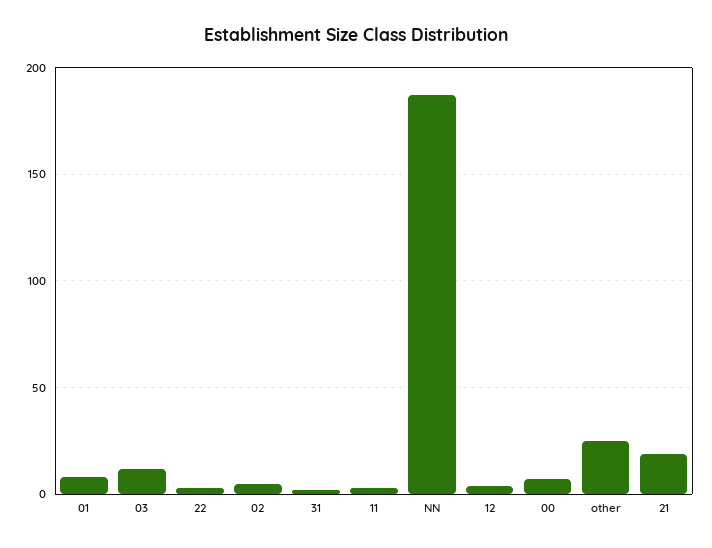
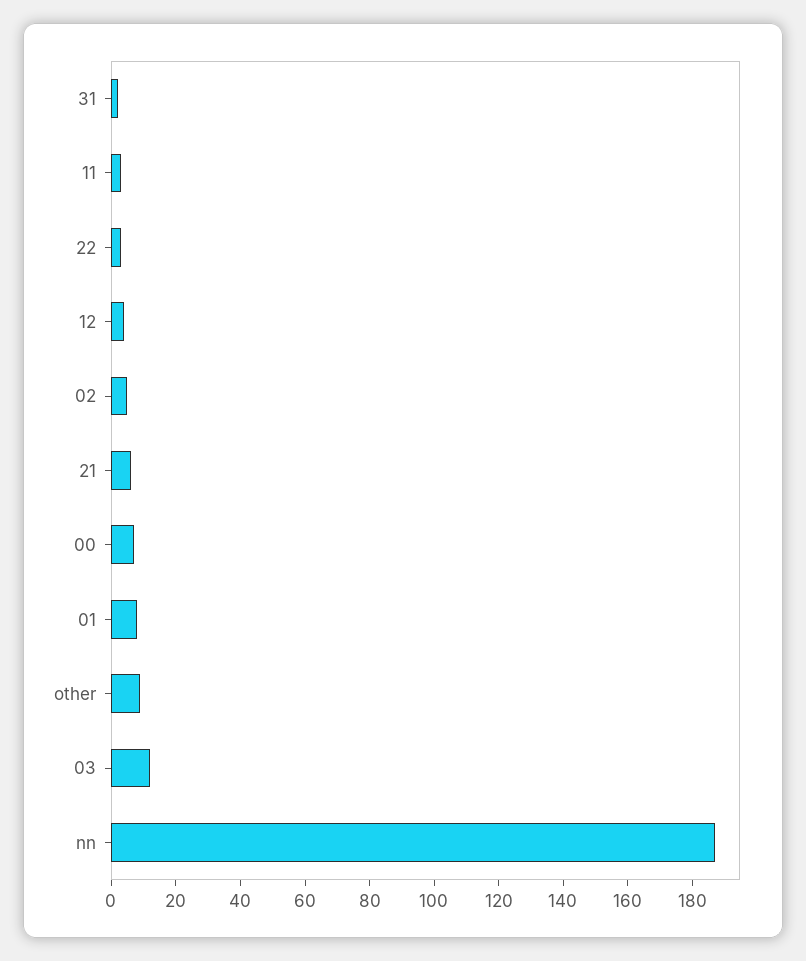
other: 25 -> 10
21: 20 -> 5

